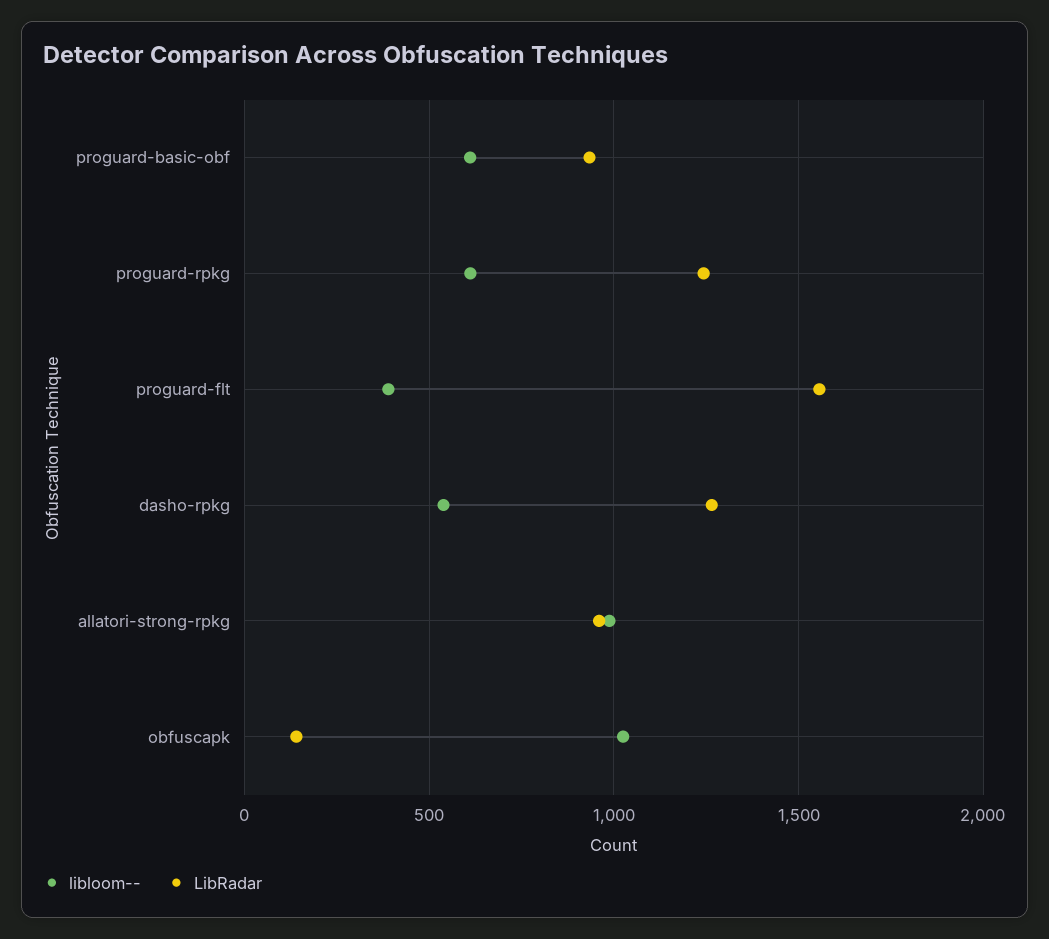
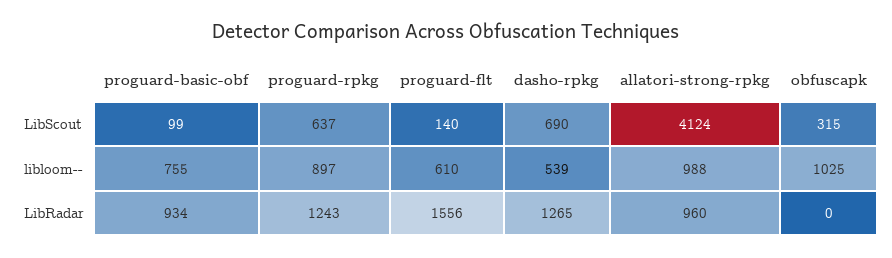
libloom--, proguard-basic-obf: 600 -> 755
libloom--, proguard-rpkg: 600 -> 897
libloom--, proguard-flt: 400 -> 610
LibRadar, obfuscapk: 150 -> 0
LibScout, proguard-basic-obf: none -> 99
LibScout, proguard-rpkg: none -> 637
LibScout, proguard-flt: none -> 140
LibScout, dasho-rpkg: none -> 690
LibScout, allatori-strong-rpkg: none -> 4124
LibScout, obfuscapk: none -> 315

